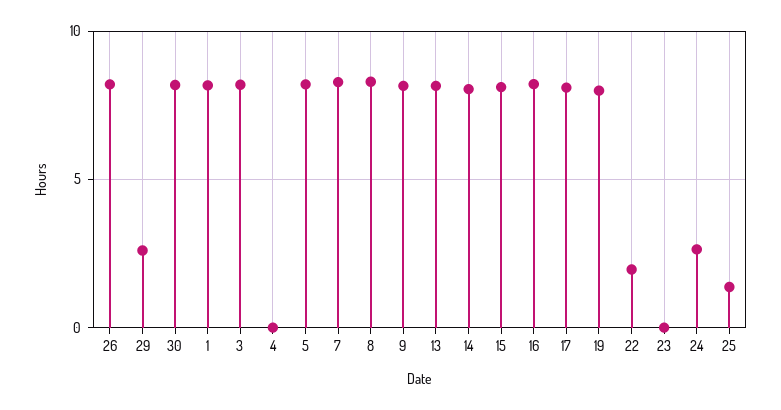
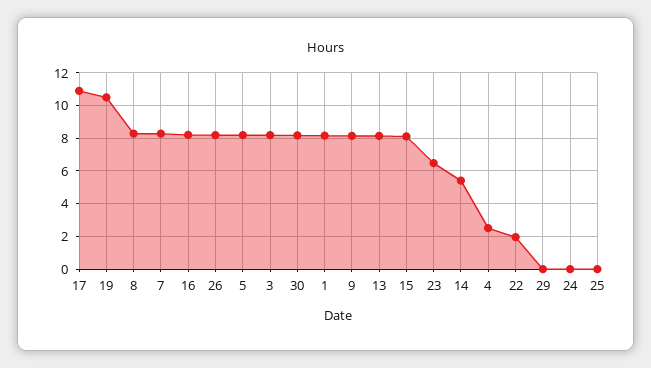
29: 2.5 -> 0
4: 0 -> 2.5
14: 8 -> 5.5
17: 8 -> 11
19: 8 -> 10.5
23: 0 -> 6.5
24: 2.5 -> 0
25: 1.5 -> 0

